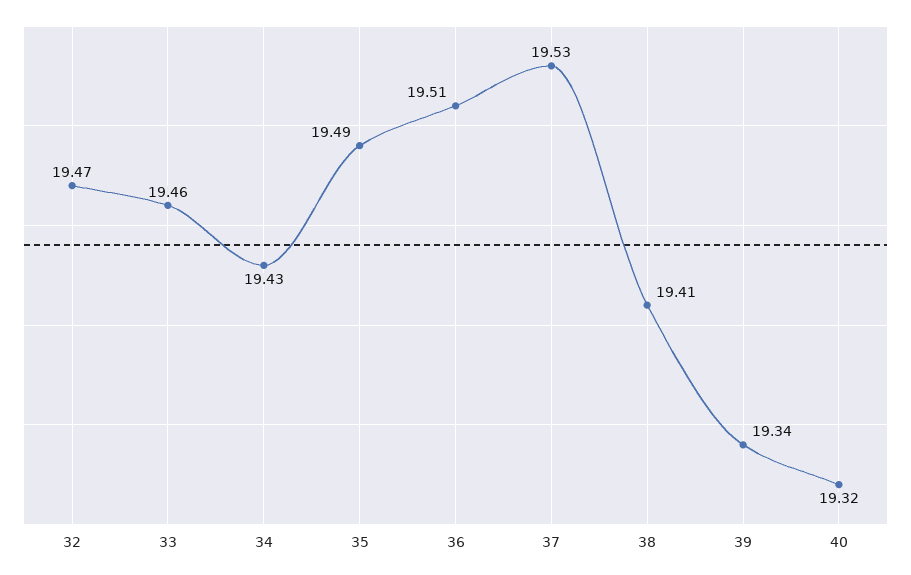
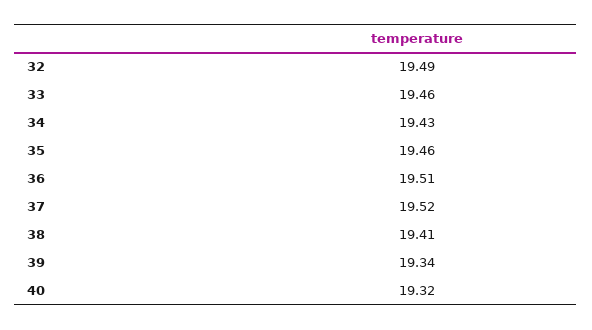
32: 19.47 -> 19.49
35: 19.49 -> 19.46
37: 19.53 -> 19.52

